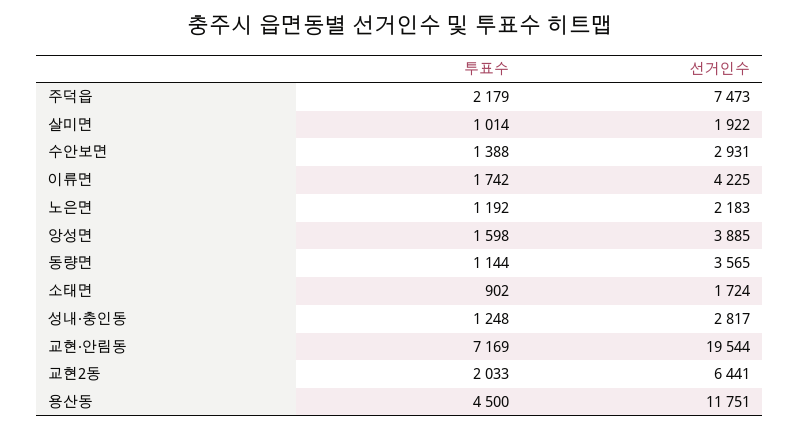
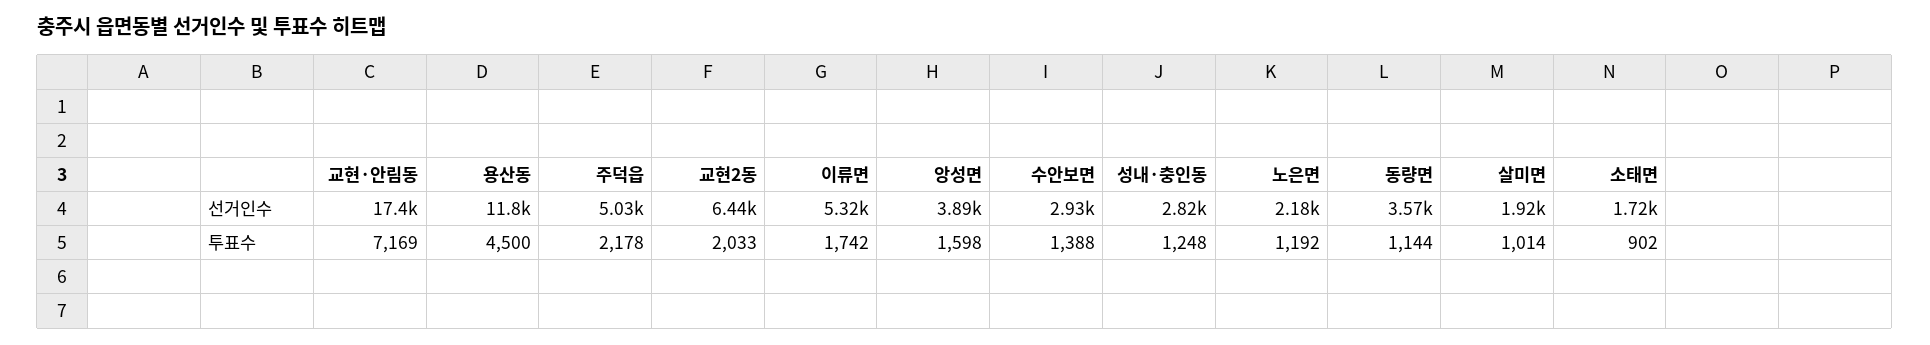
투표수, 주덕읍: 2179 -> 2178
선거인수, 주덕읍: 7473 -> 5030
선거인수, 이류면: 4225 -> 5320
선거인수, 교현·안림동: 19544 -> 17400

